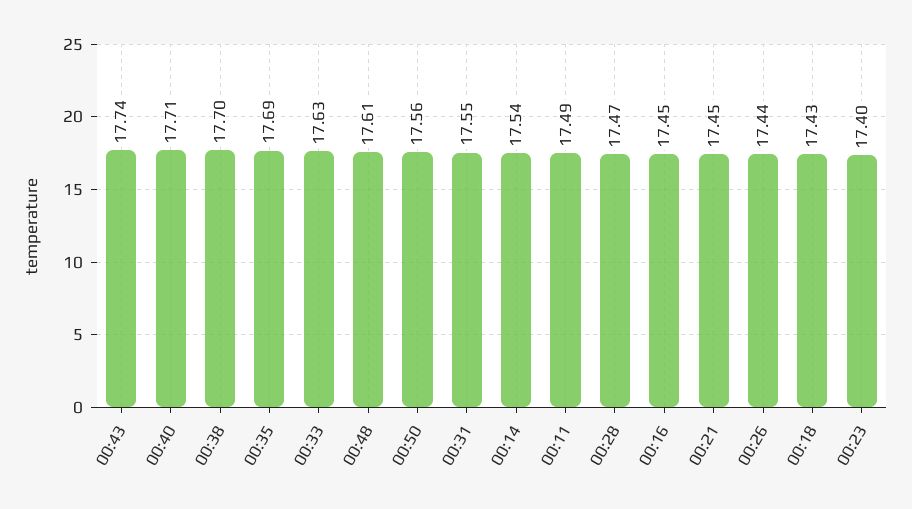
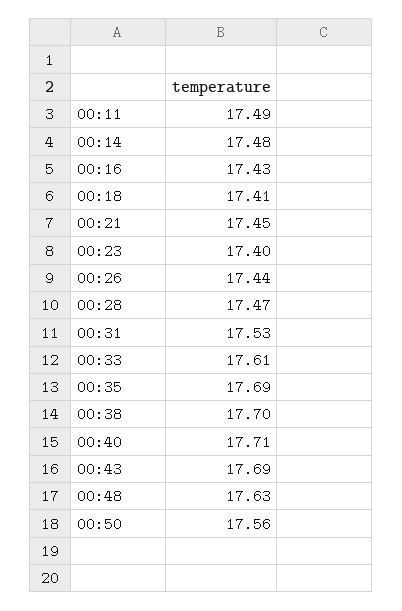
00:43: 17.74 -> 17.69
00:33: 17.63 -> 17.61
00:48: 17.61 -> 17.63
00:31: 17.55 -> 17.53
00:14: 17.54 -> 17.48
00:16: 17.45 -> 17.43
00:18: 17.43 -> 17.41

